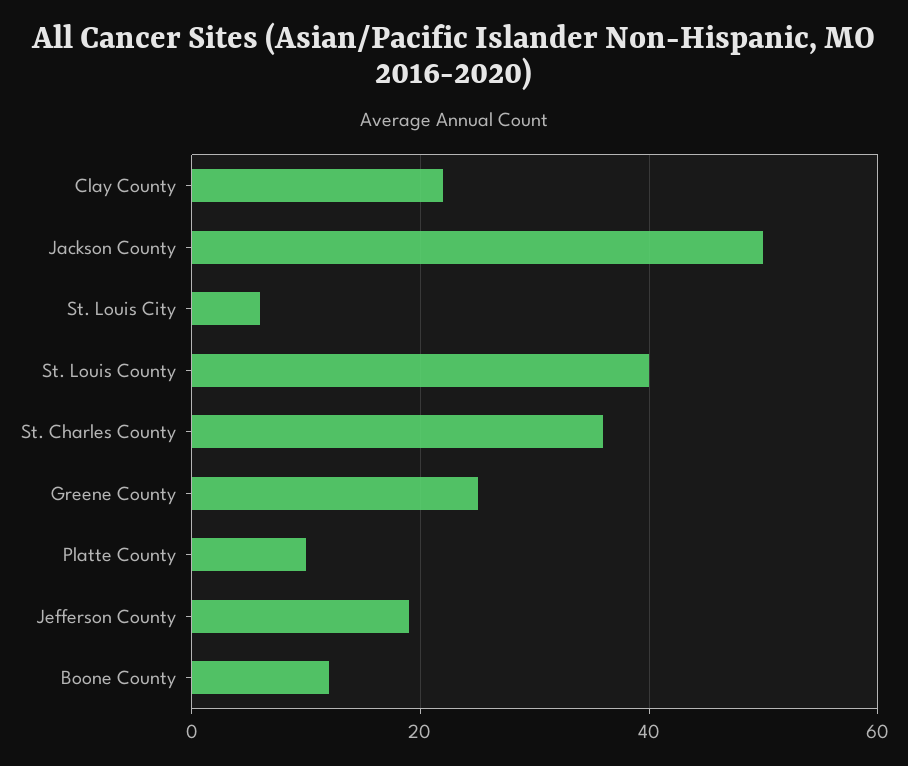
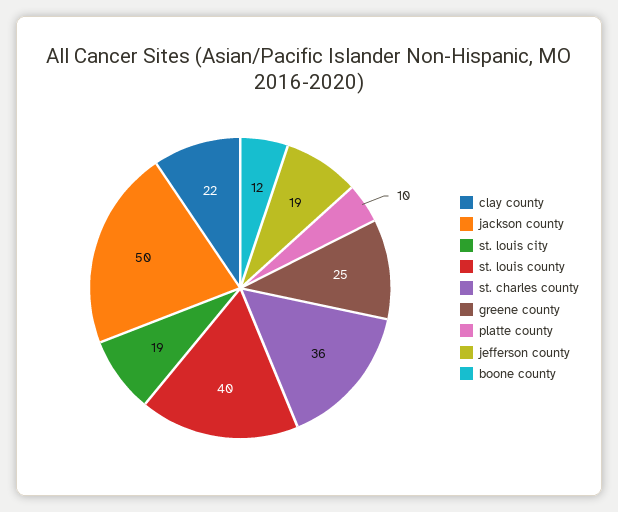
St. Louis City: 5 -> 19

